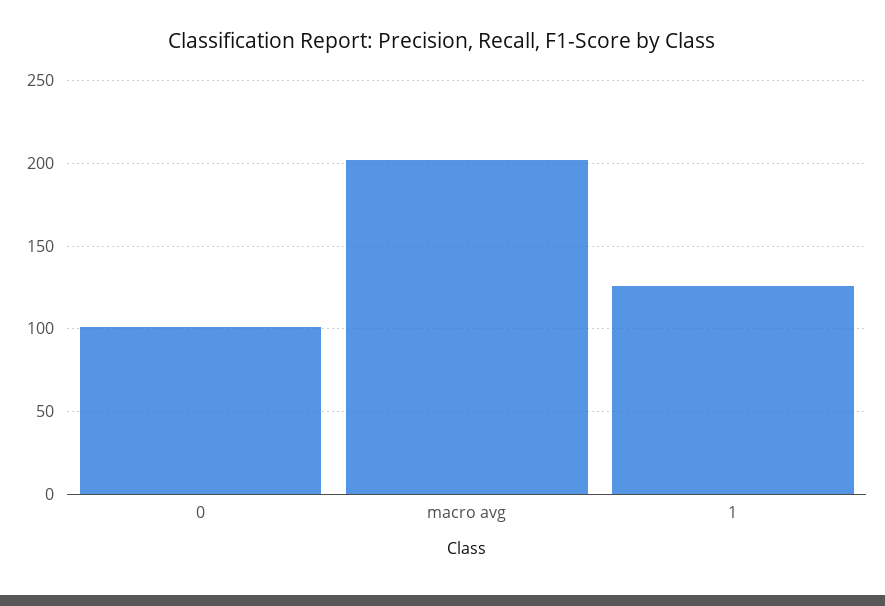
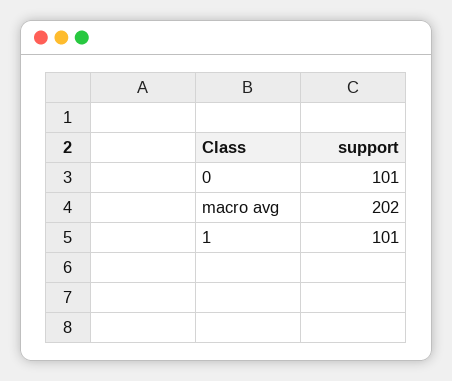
1: 125 -> 101

